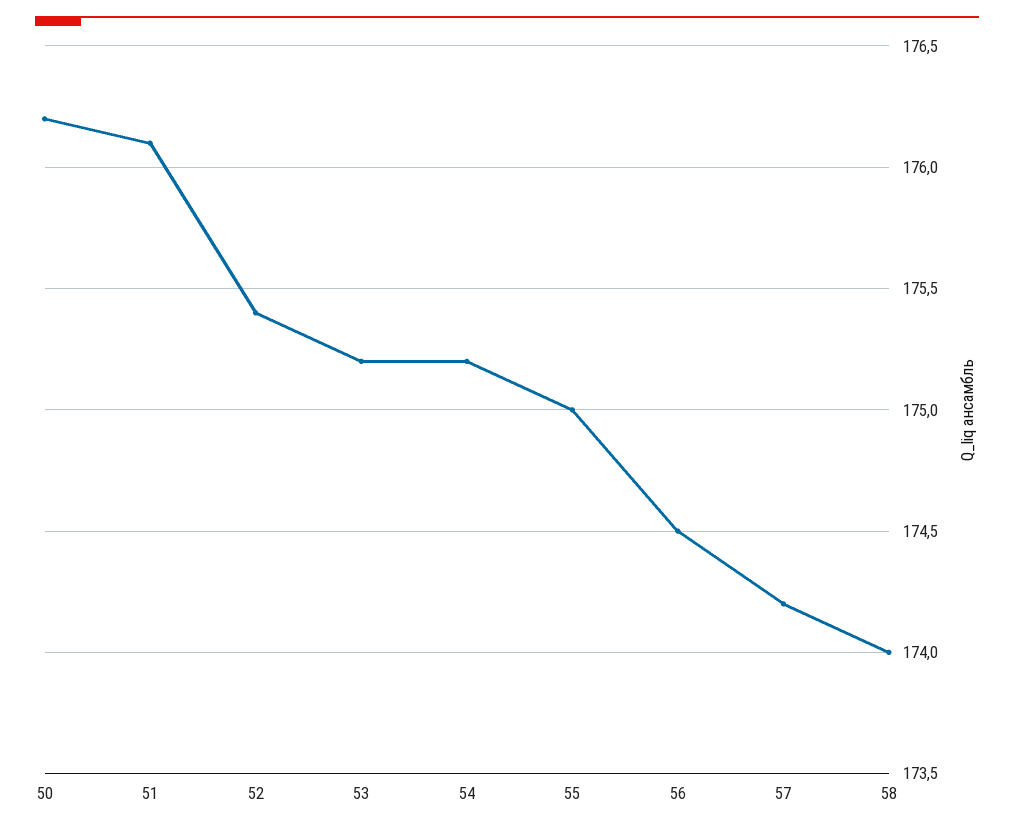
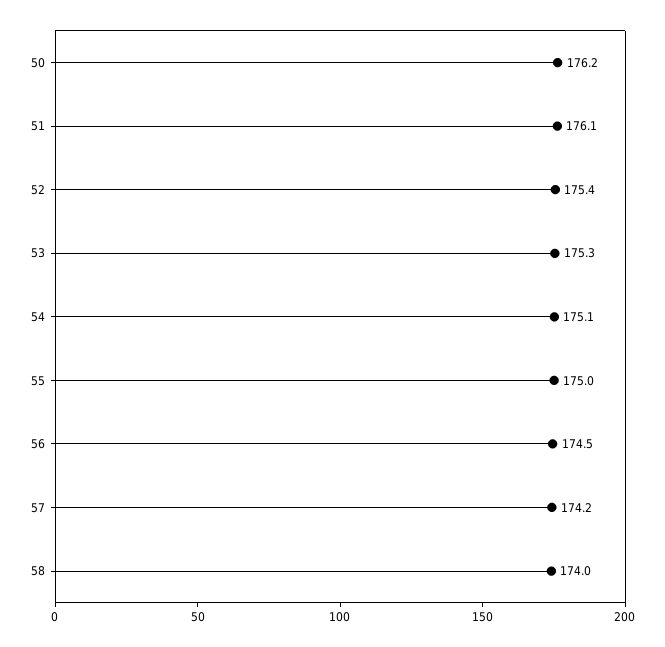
53: 175.2 -> 175.3
54: 175.2 -> 175.1

